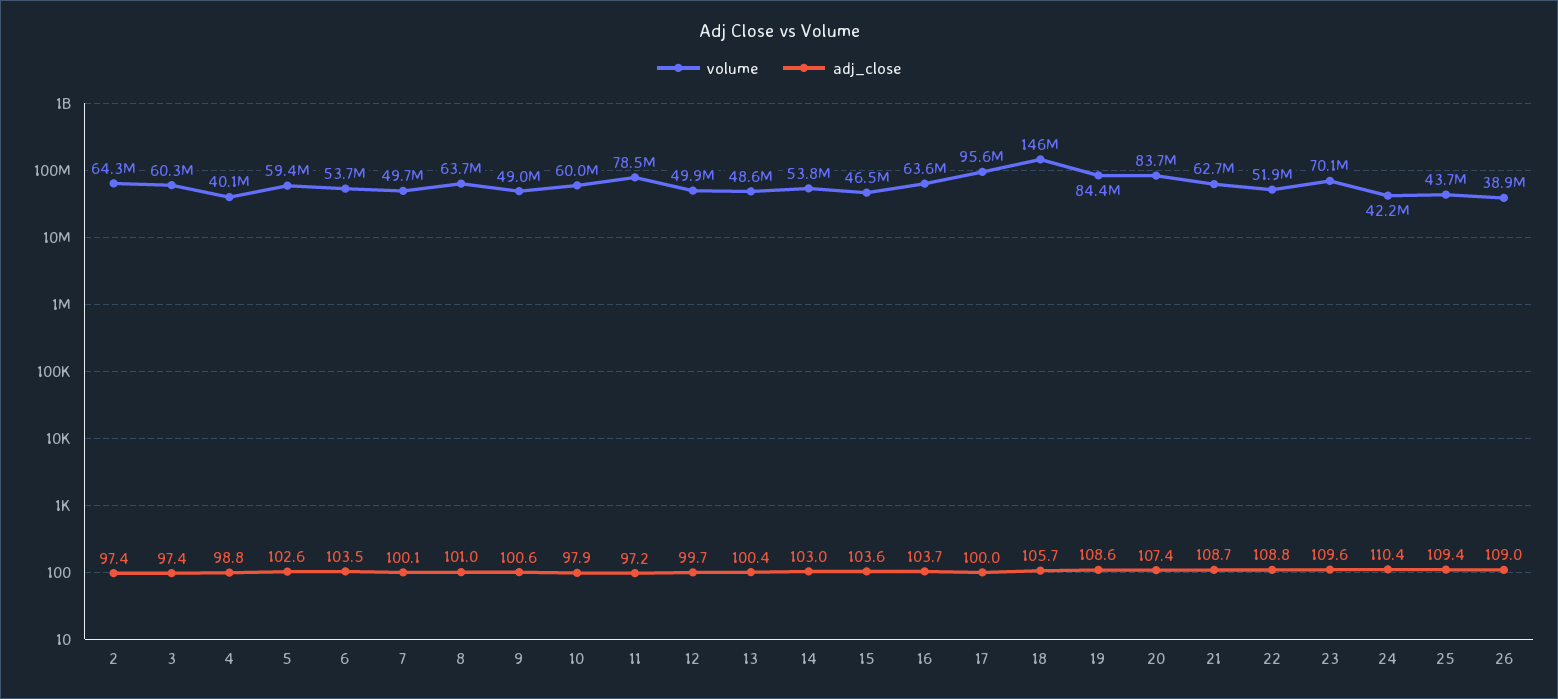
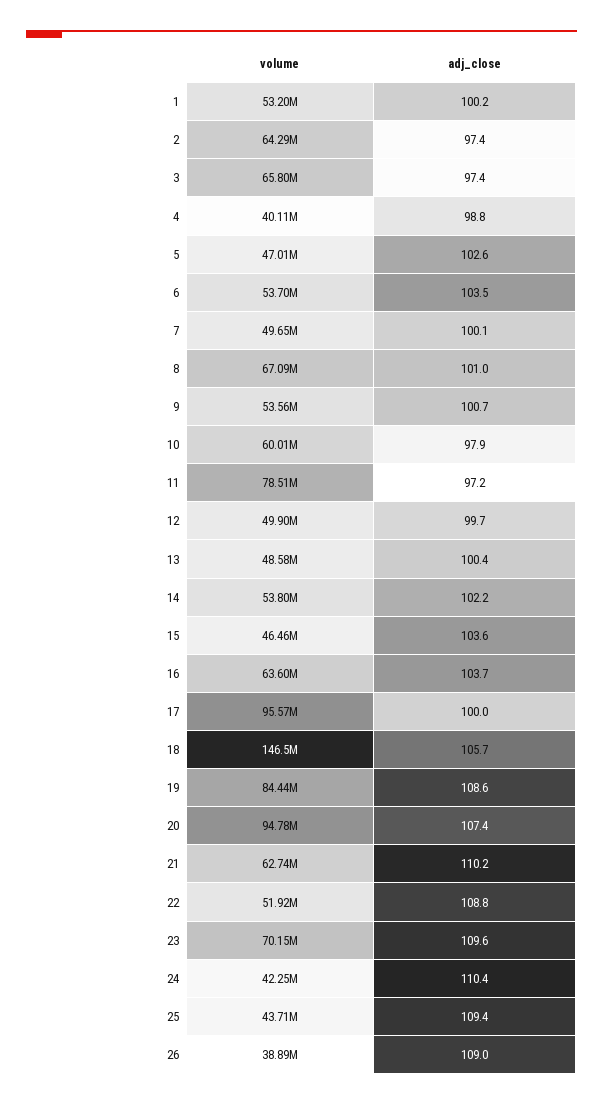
volume, 3: 60300000 -> 65800000
volume, 5: 59400000 -> 47010000
volume, 8: 63700000 -> 67090000
volume, 9: 49000000 -> 53560000
adj_close, 9: 100.6 -> 100.7
adj_close, 14: 103 -> 102.2
volume, 20: 83700000 -> 94780000
adj_close, 21: 108.7 -> 110.2
volume, 1: none -> 53200000
adj_close, 1: none -> 100.2

